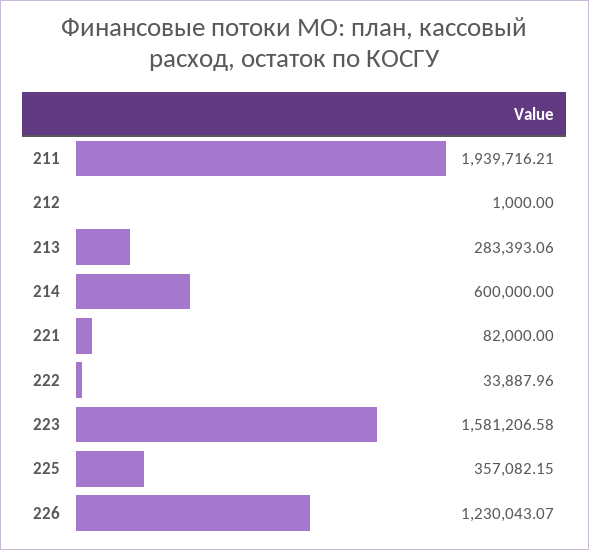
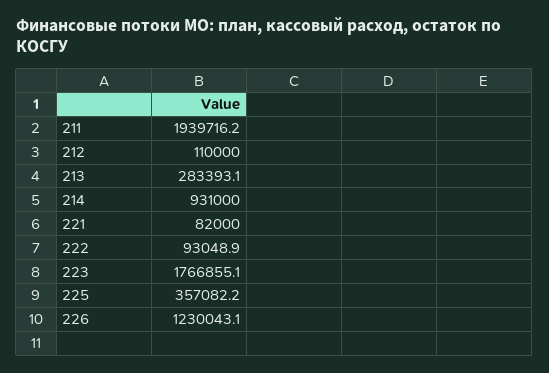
212: 1000 -> 110000
214: 600000 -> 931000
222: 33887.96 -> 93048.9
223: 1581206.58 -> 1766855.1

